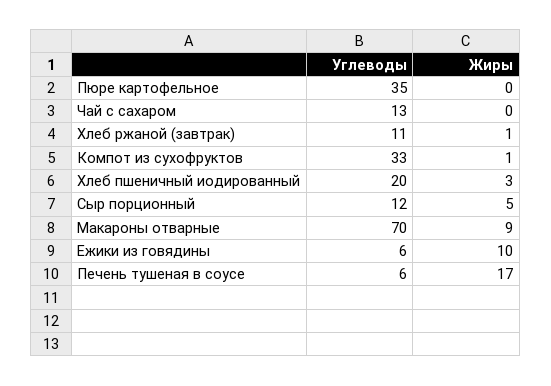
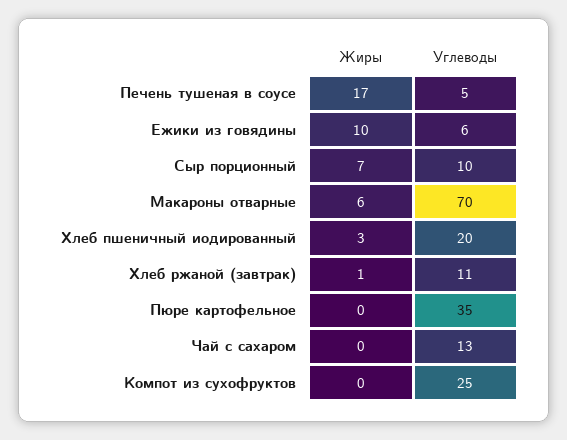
Углеводы, Компот из сухофруктов: 33 -> 25
Жиры, Компот из сухофруктов: 1 -> 0
Углеводы, Сыр порционный: 12 -> 10
Жиры, Сыр порционный: 5 -> 7
Жиры, Макароны отварные: 9 -> 6
Углеводы, Печень тушеная в соусе: 6 -> 5

